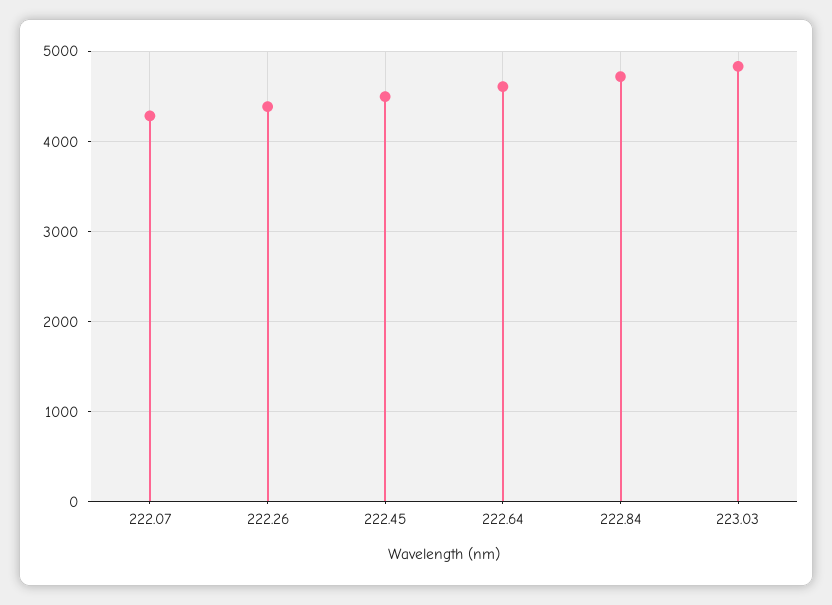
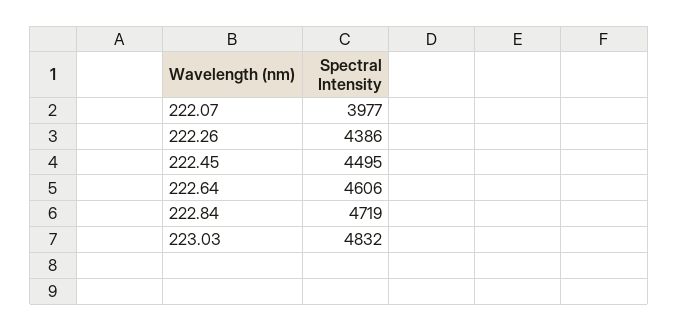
222.07: 4300 -> 3977

